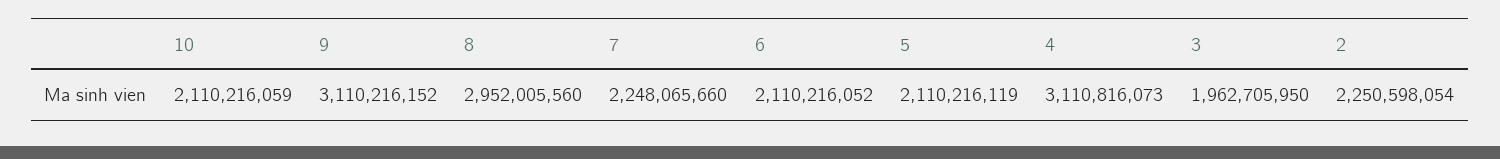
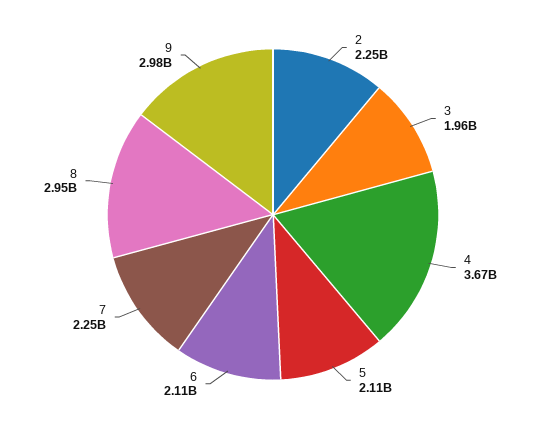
10: 2110216059 -> none
9: 3110216152 -> 2980000000
4: 3110816073 -> 3670000000

